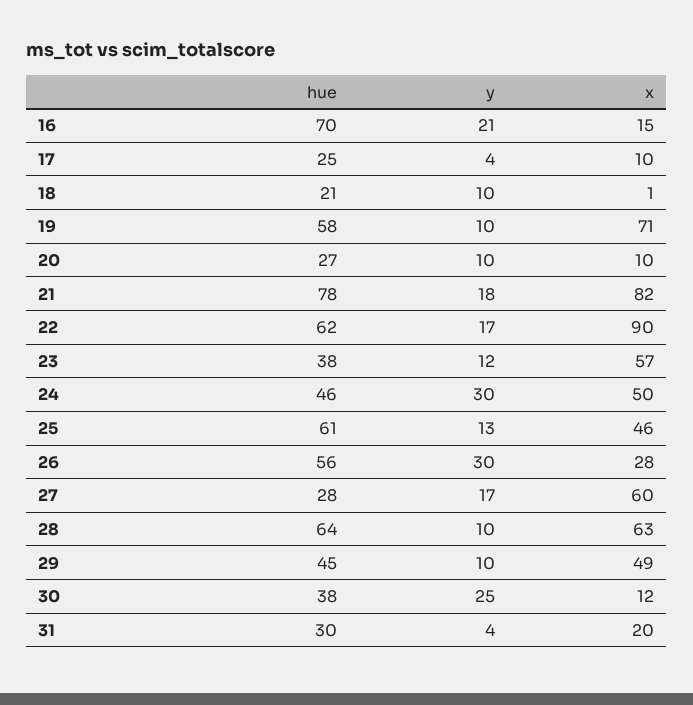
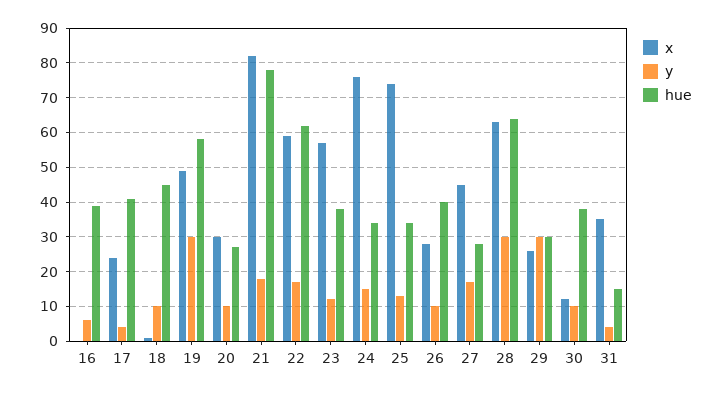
hue, 16: 70 -> 40
y, 16: 21 -> 5
x, 16: 15 -> 0
hue, 17: 25 -> 40
x, 17: 10 -> 25
hue, 18: 21 -> 45
y, 19: 10 -> 30
x, 19: 71 -> 50
x, 20: 10 -> 30
x, 22: 90 -> 60
hue, 24: 46 -> 35
y, 24: 30 -> 15
x, 24: 50 -> 75
hue, 25: 61 -> 35
x, 25: 46 -> 75
hue, 26: 56 -> 40
y, 26: 30 -> 10
x, 27: 60 -> 45
y, 28: 10 -> 30
hue, 29: 45 -> 30
y, 29: 10 -> 30
x, 29: 49 -> 25
y, 30: 25 -> 10
hue, 31: 30 -> 15
x, 31: 20 -> 35

